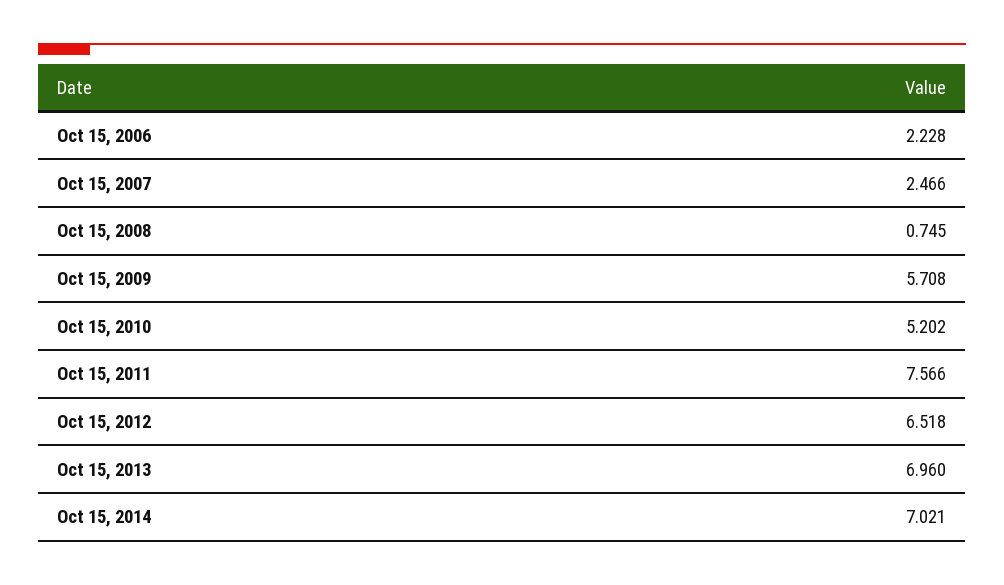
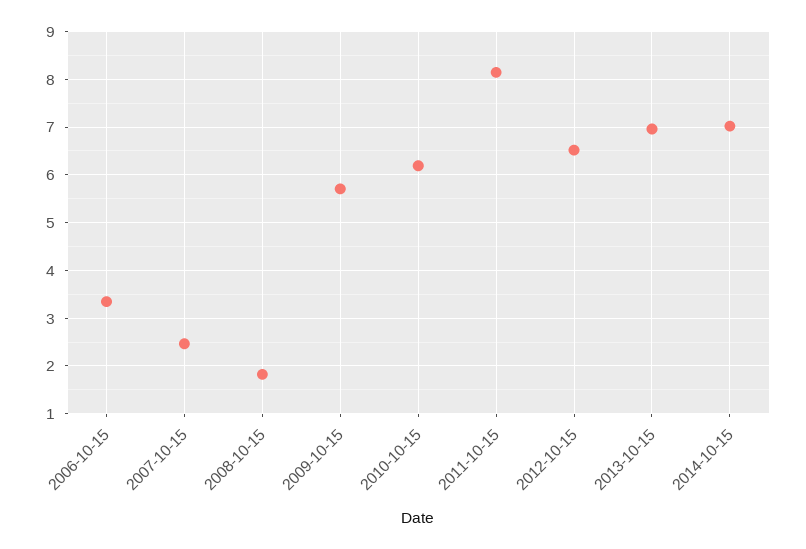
Oct 15, 2006: 2.228 -> 3.4
Oct 15, 2008: 0.745 -> 1.8
Oct 15, 2010: 5.202 -> 6.2
Oct 15, 2011: 7.566 -> 8.2

